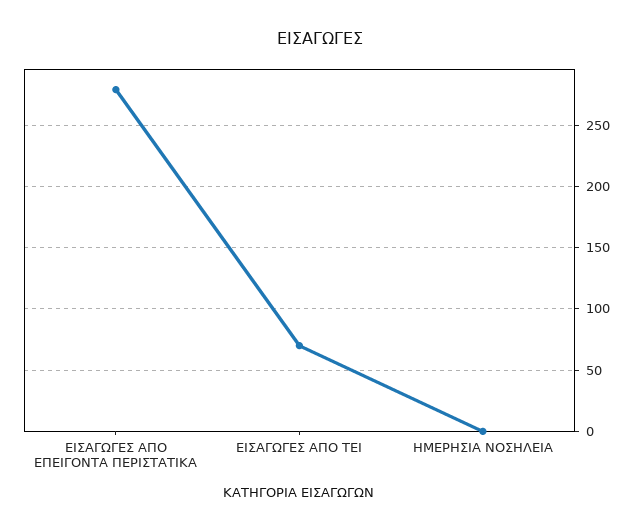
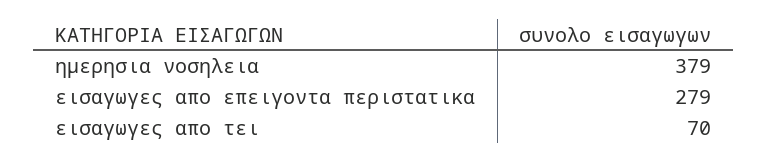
ΗΜΕΡΗΣΙΑ ΝΟΣΗΛΕΙΑ: 0 -> 379

